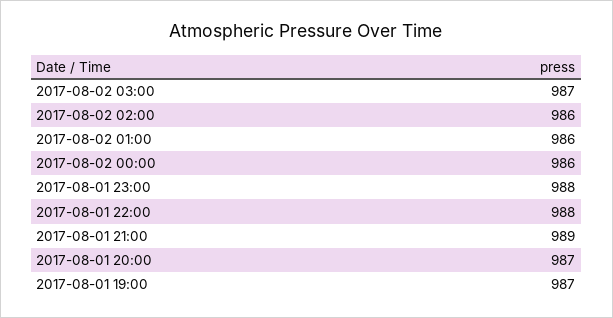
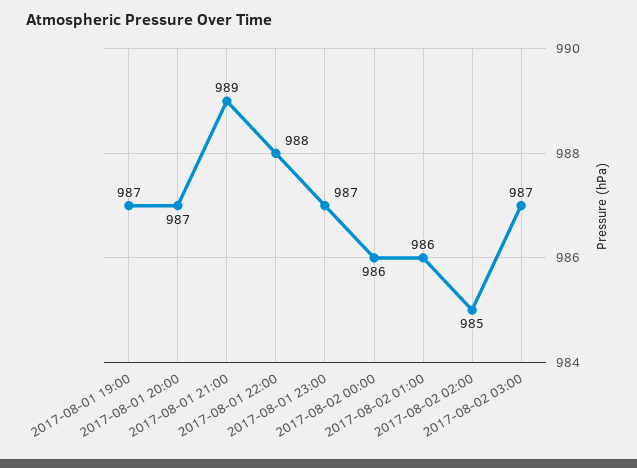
2017-08-02 02:00: 986 -> 985
2017-08-01 23:00: 988 -> 987

